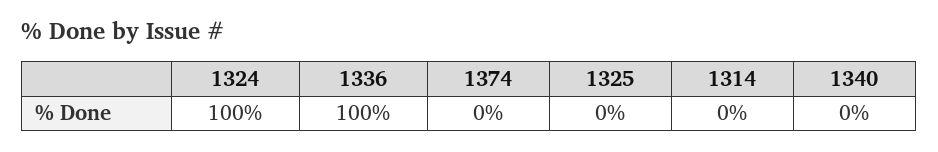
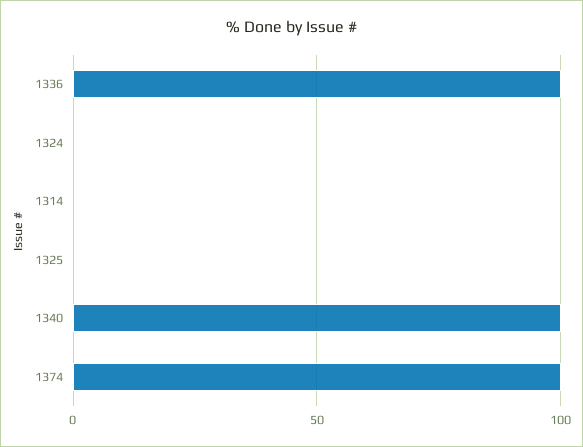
1324: 100 -> 0
1374: 0 -> 100
1340: 0 -> 100

